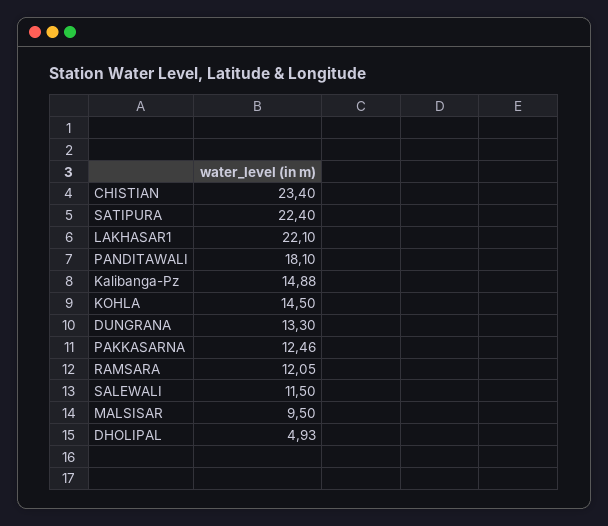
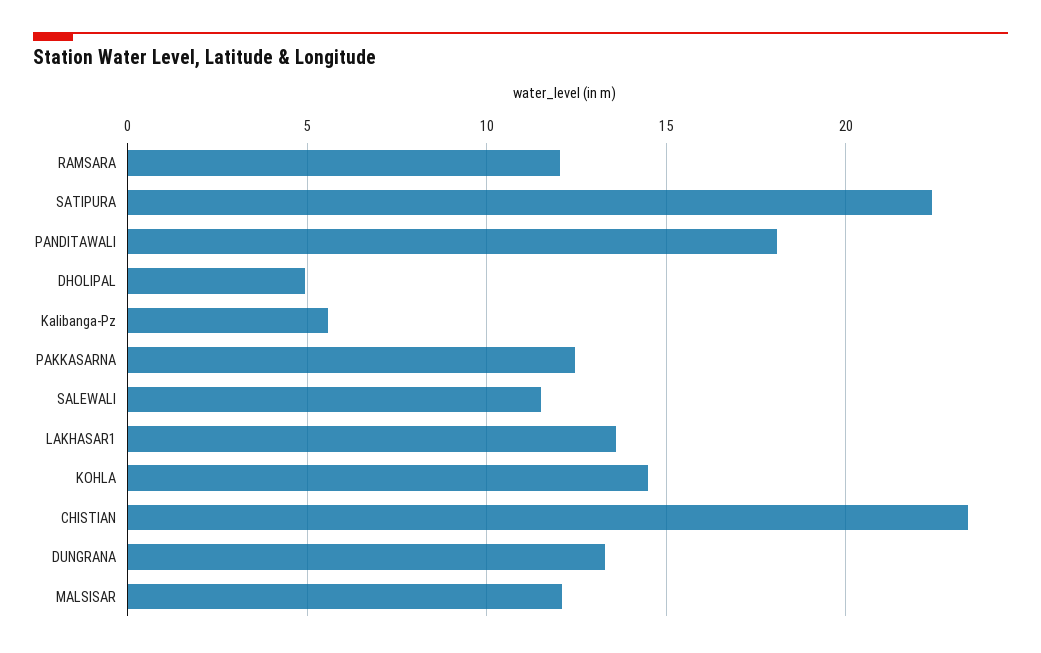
LAKHASAR1: 22.1 -> 13.5
Kalibanga-Pz: 14.88 -> 5.5
MALSISAR: 9.5 -> 12

